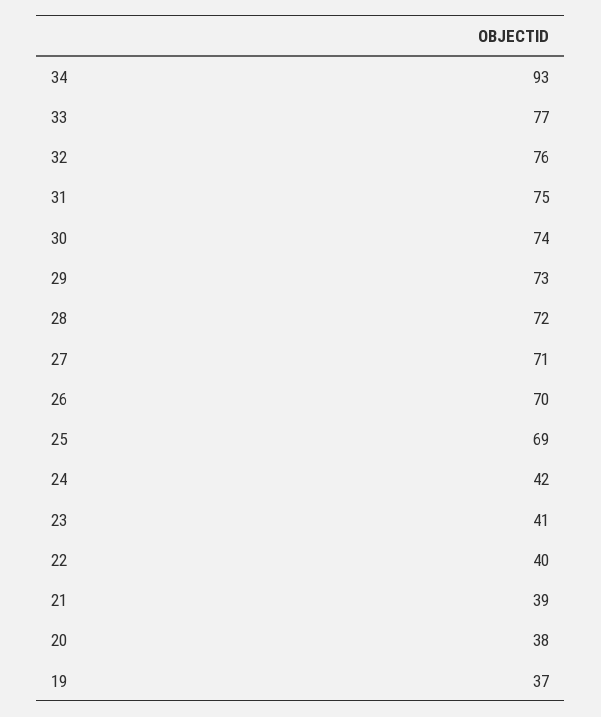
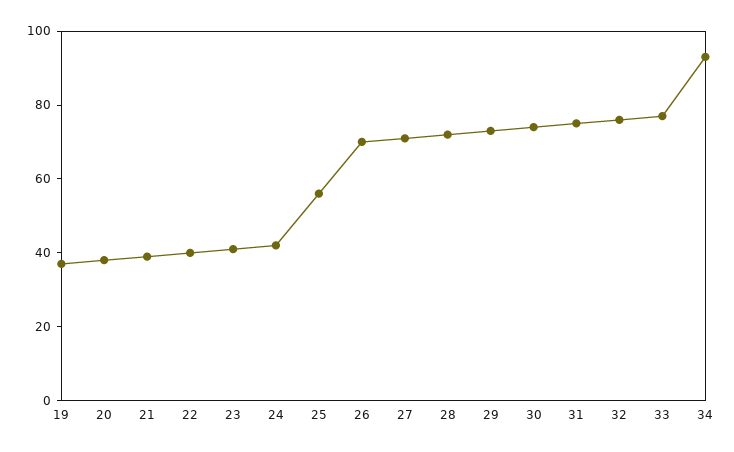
25: 69 -> 55

